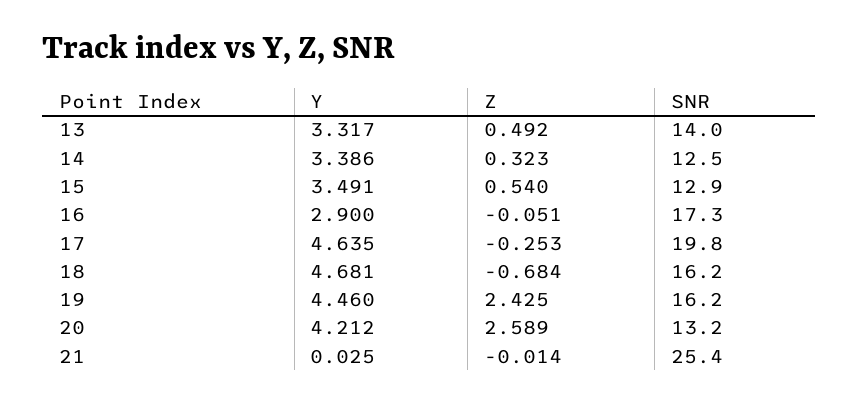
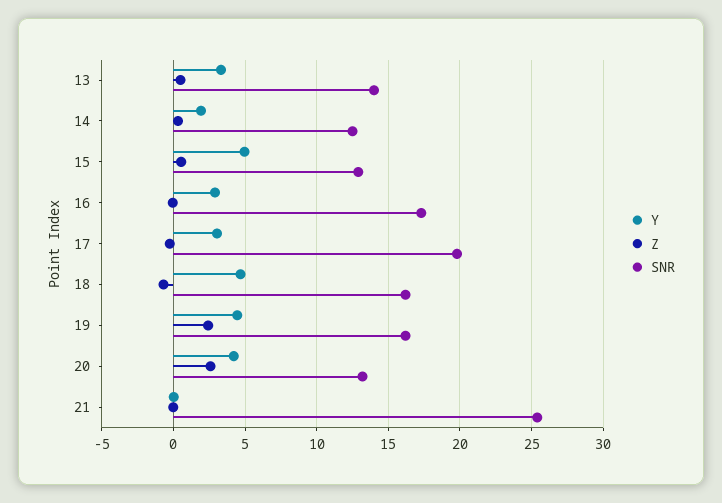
Y, 14: 3.386 -> 2
Y, 15: 3.491 -> 5
Y, 17: 4.635 -> 3

